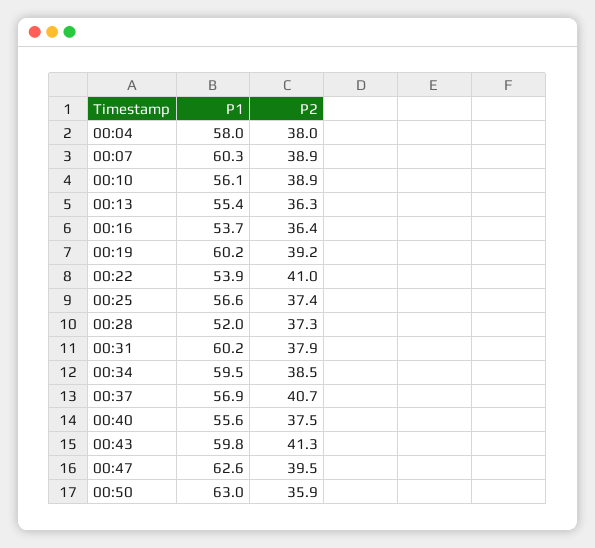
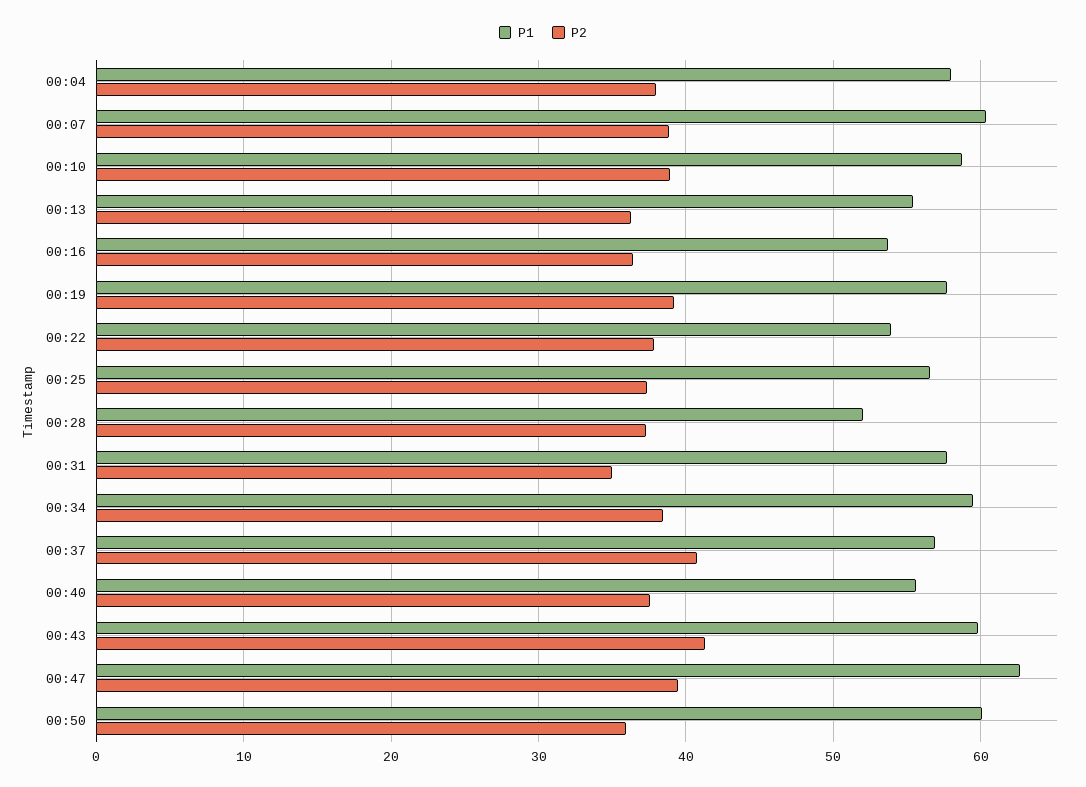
P1, 00:10: 56.1 -> 59
P1, 00:19: 60.2 -> 58
P2, 00:22: 41 -> 38
P1, 00:31: 60.2 -> 58
P2, 00:31: 37.9 -> 35
P1, 00:50: 63 -> 60

